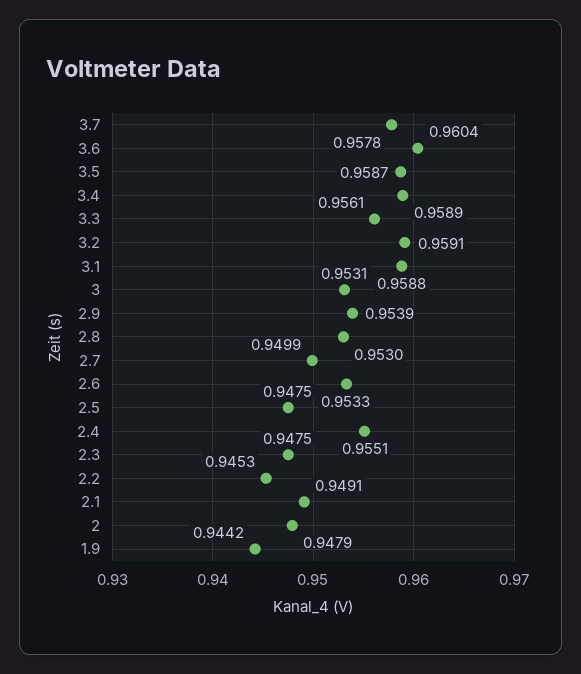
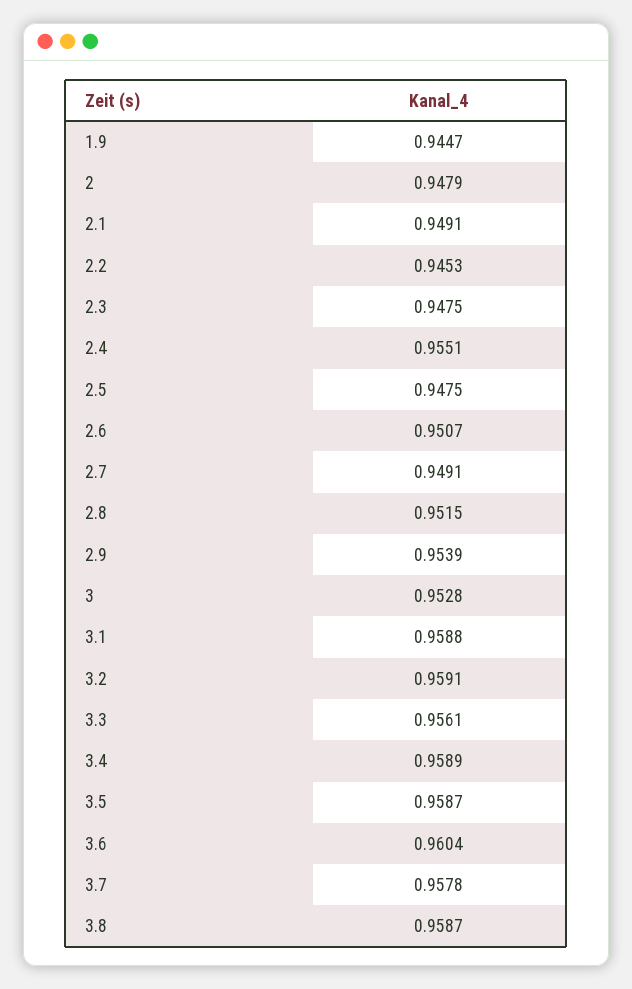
3: 0.9531 -> 0.9528
2.8: 0.953 -> 0.9515
2.7: 0.9499 -> 0.9491
2.6: 0.9533 -> 0.9507
1.9: 0.9442 -> 0.9447
3.8: none -> 0.9587

